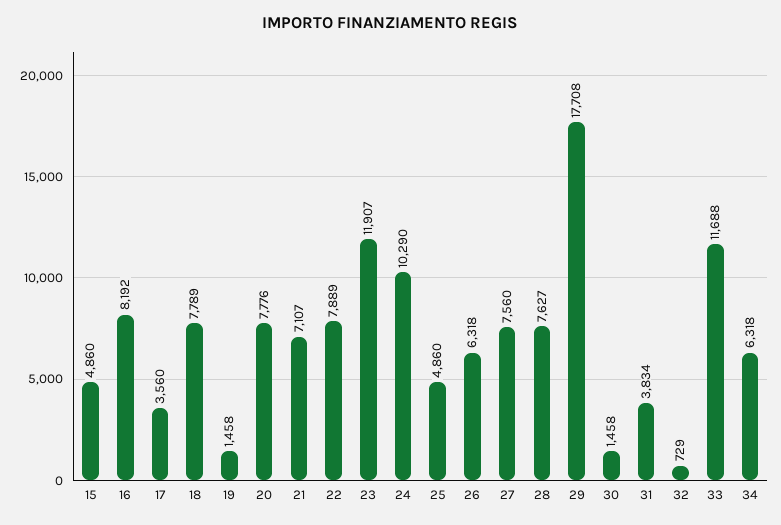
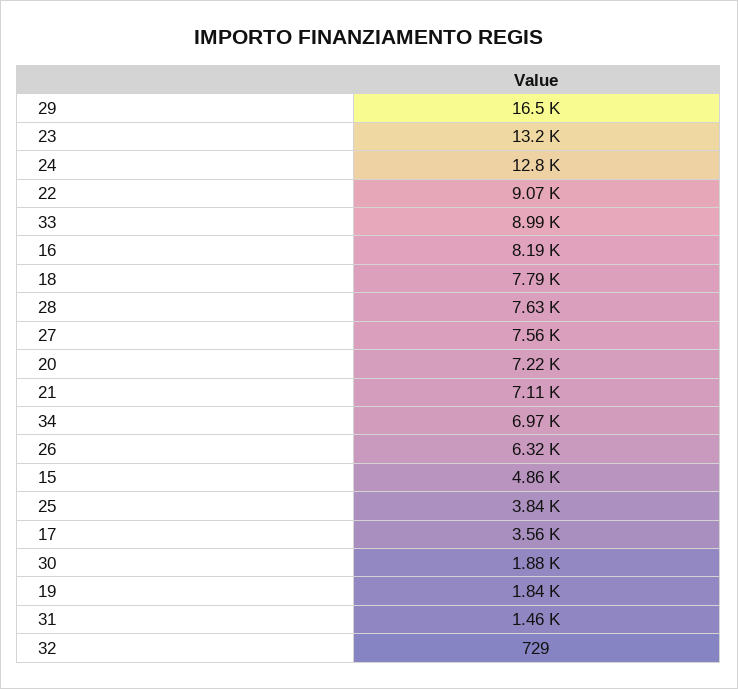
19: 1458 -> 1840
20: 7776 -> 7220
22: 7889 -> 9070
23: 11907 -> 13200
24: 10290 -> 12800
25: 4860 -> 3840
29: 17708 -> 16500
30: 1458 -> 1880
31: 3834 -> 1460
33: 11688 -> 8990
34: 6318 -> 6970

